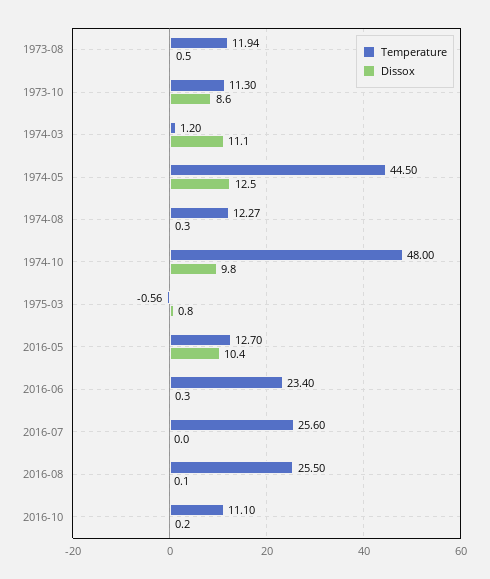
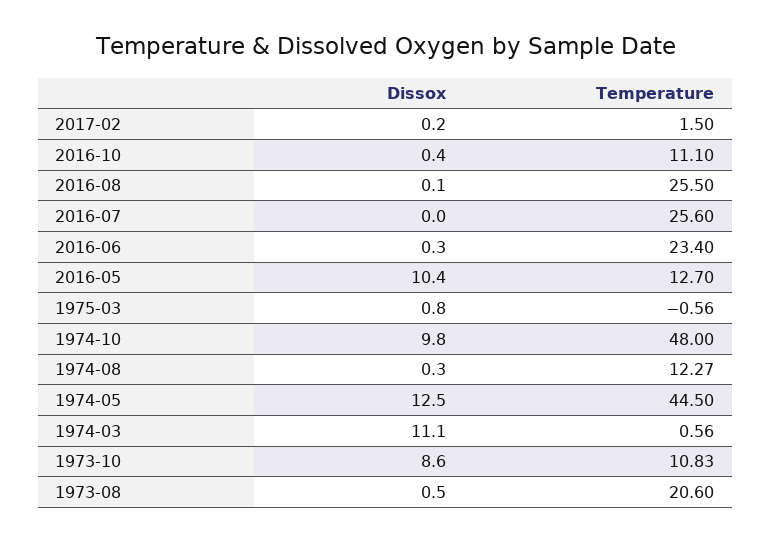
Temperature, 1973-08: 11.94 -> 20.6
Temperature, 1973-10: 11.3 -> 10.83
Temperature, 1974-03: 1.2 -> 0.56
Dissox, 2016-10: 0.2 -> 0.4
Dissox, 2017-02: none -> 0.2
Temperature, 2017-02: none -> 1.5

